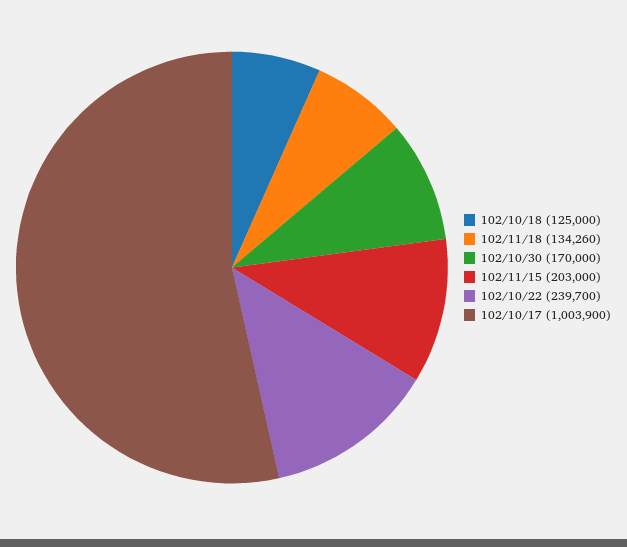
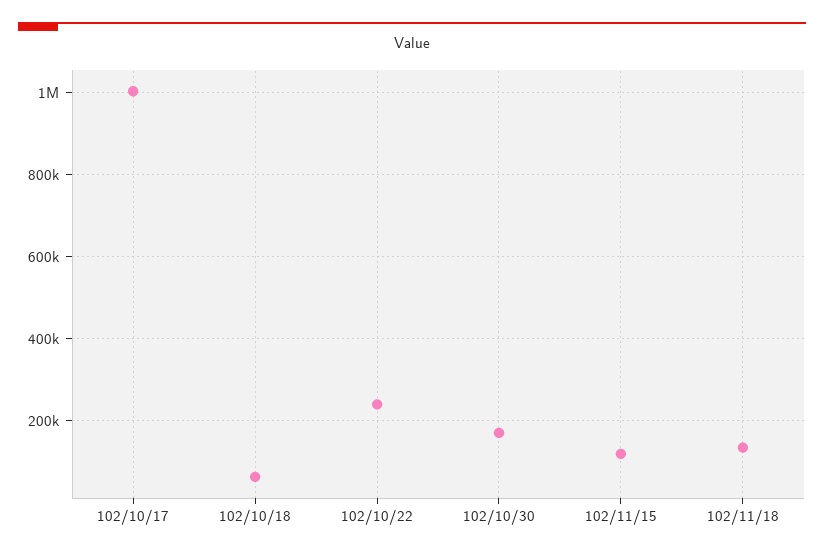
102/10/18: 125000 -> 60000
102/11/15: 203000 -> 120000

